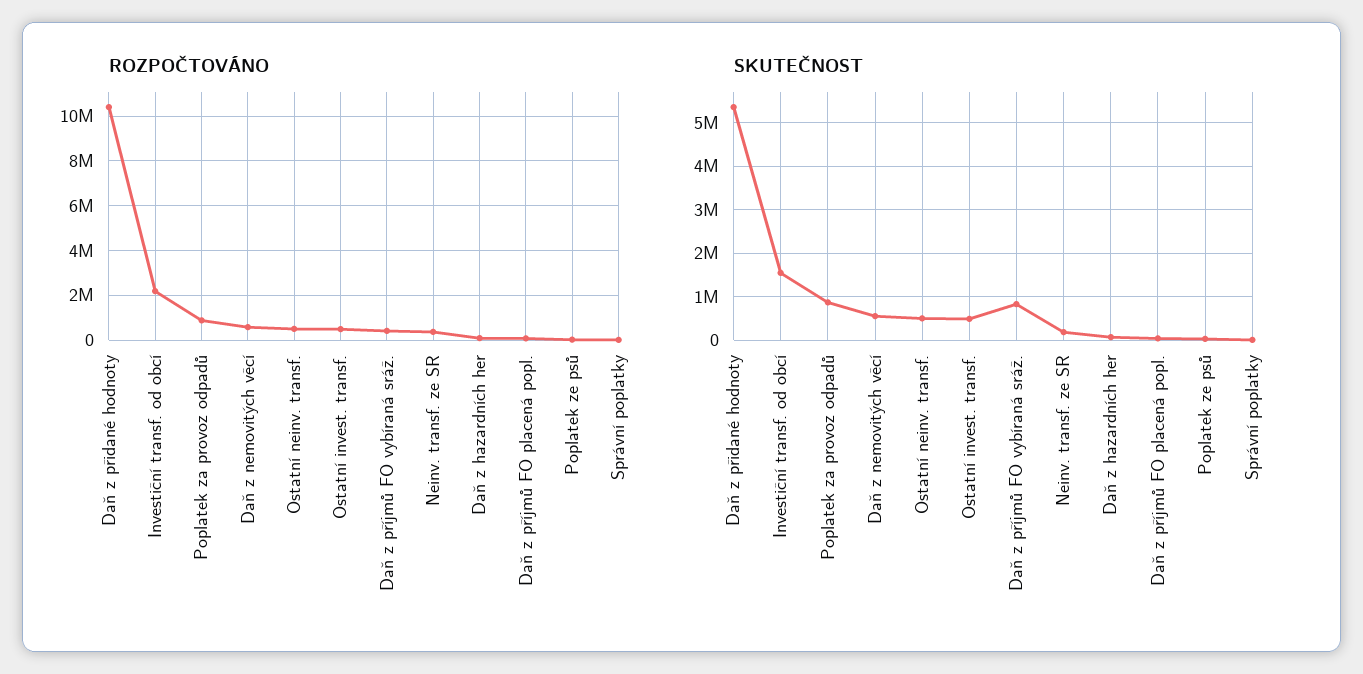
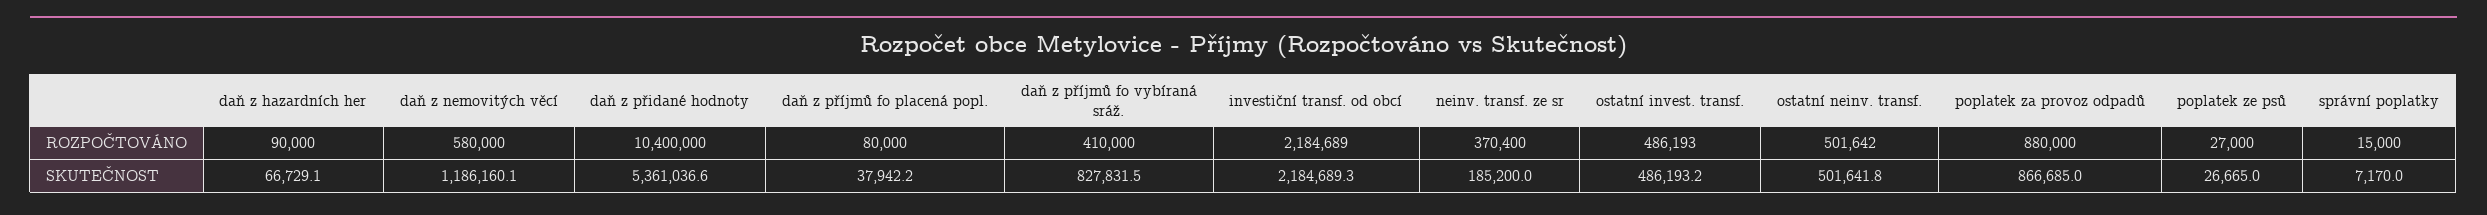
SKUTEČNOST, Investiční transf. od obcí: 1600000 -> 2184689.3
SKUTEČNOST, Daň z nemovitých věcí: 600000 -> 1186160.1

